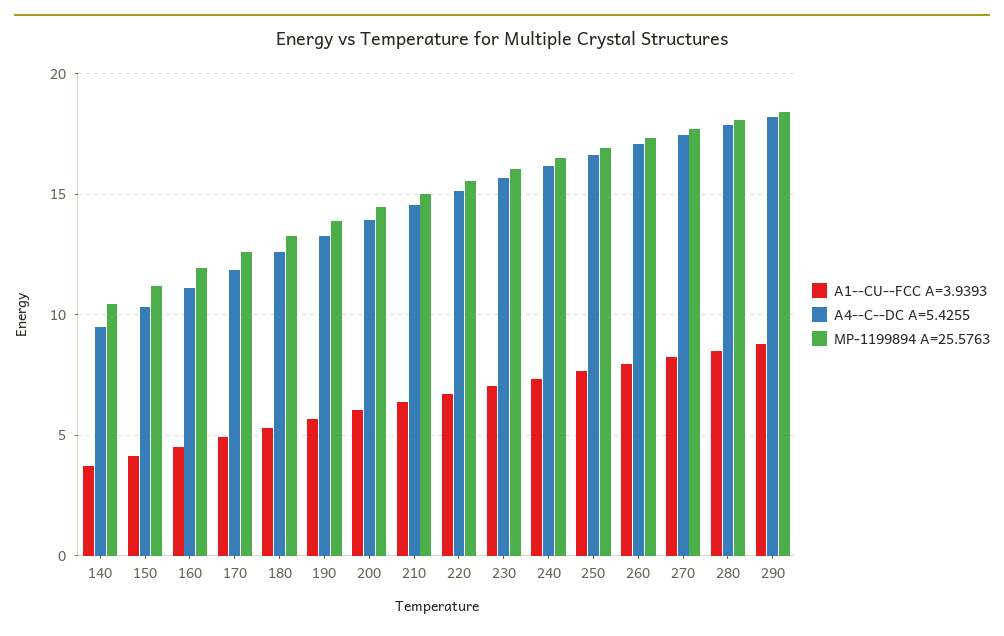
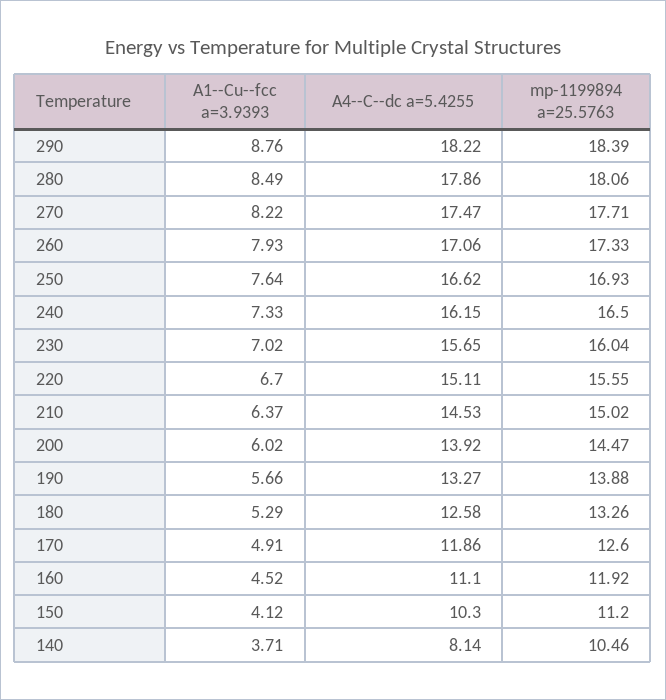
A4--C--DC A=5.4255, 140: 9.5 -> 8.14

